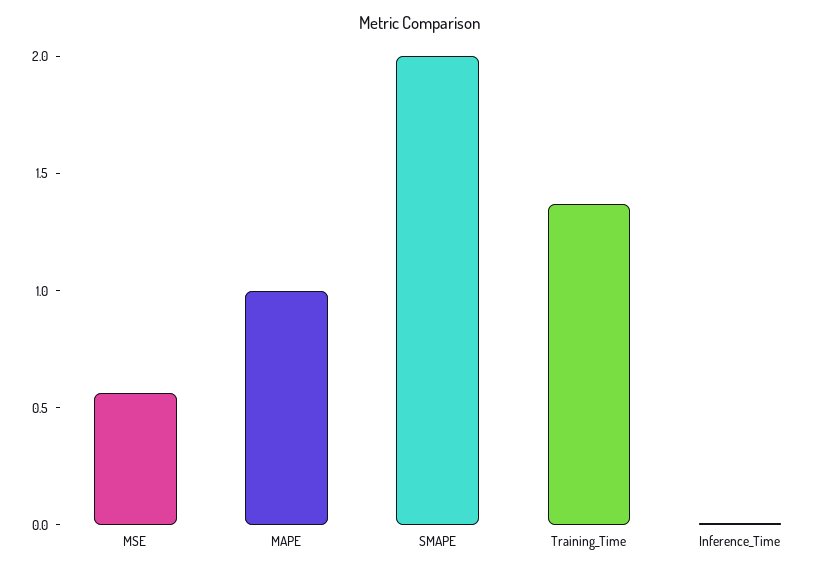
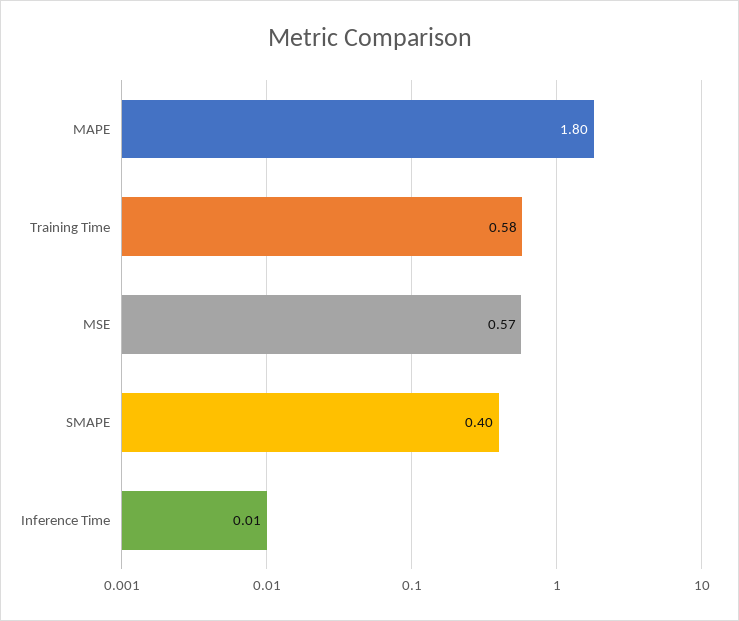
MAPE: 1 -> 1.8
SMAPE: 2 -> 0.4
Training_Time: 1.4 -> 0.58

